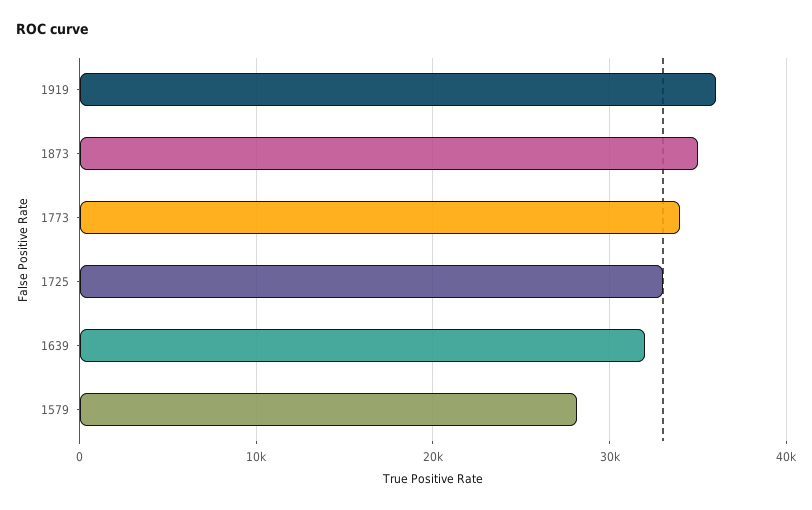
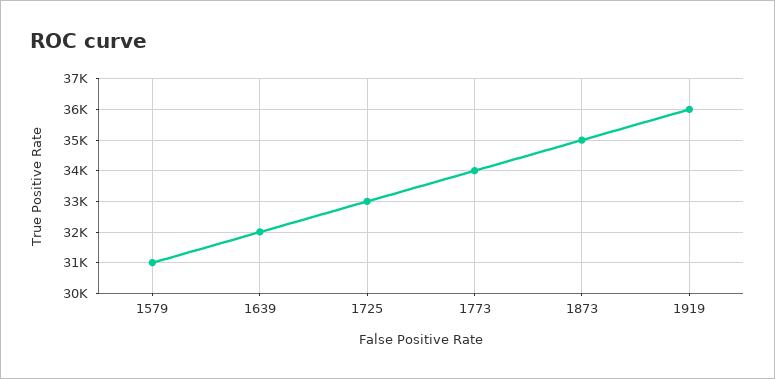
1579: 28000 -> 31000

